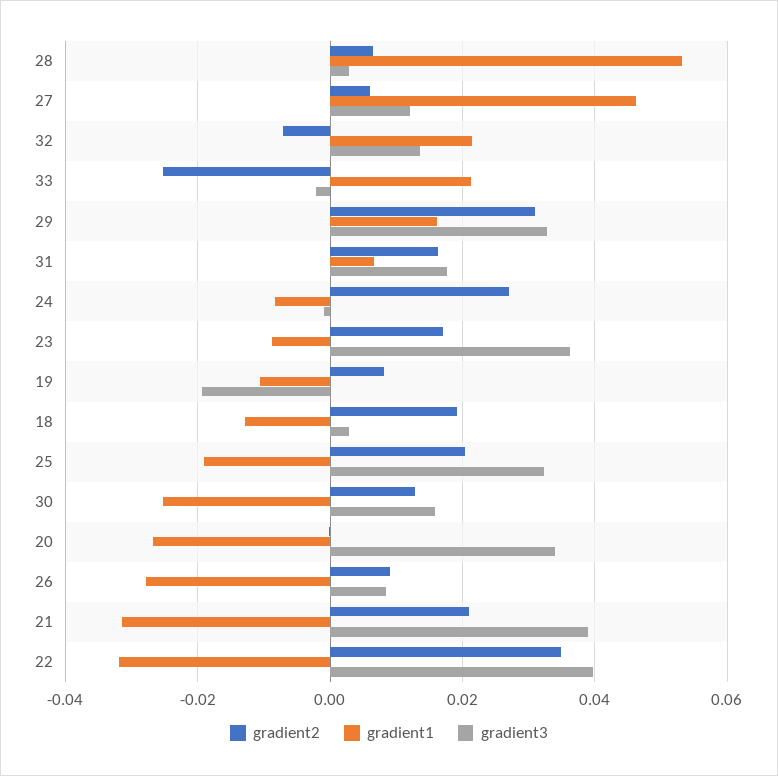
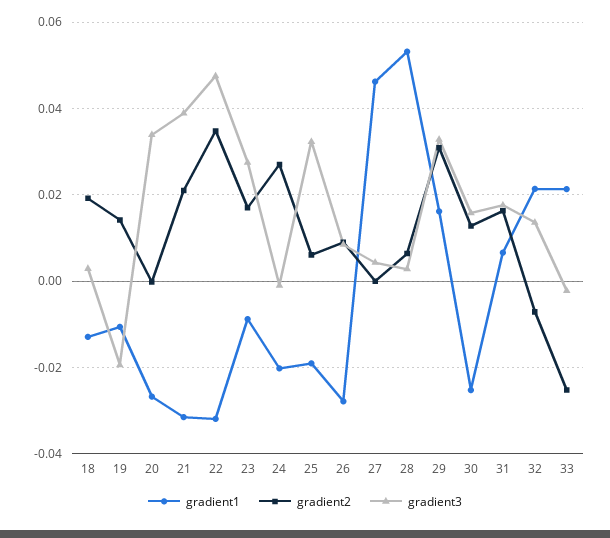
gradient2, 27: 0.006 -> 0
gradient3, 27: 0.012 -> 0.004
gradient1, 24: -0.008 -> -0.02
gradient3, 23: 0.036 -> 0.028
gradient2, 19: 0.008 -> 0.014
gradient2, 25: 0.02 -> 0.006
gradient3, 22: 0.04 -> 0.048

